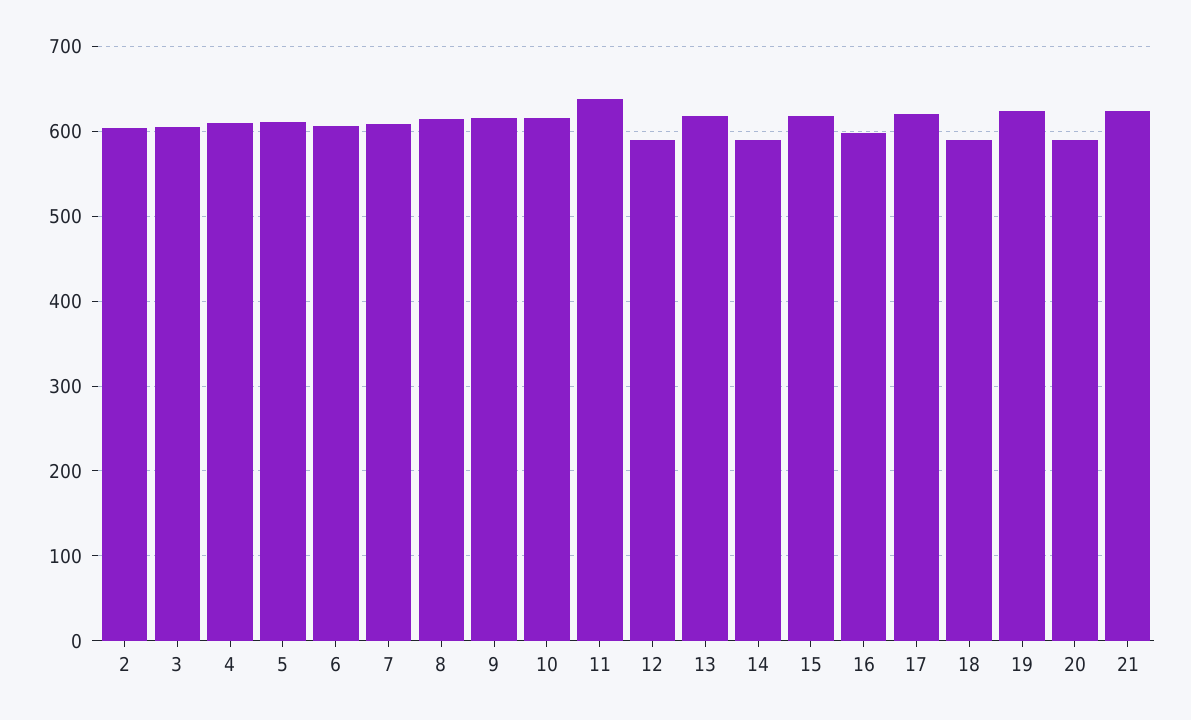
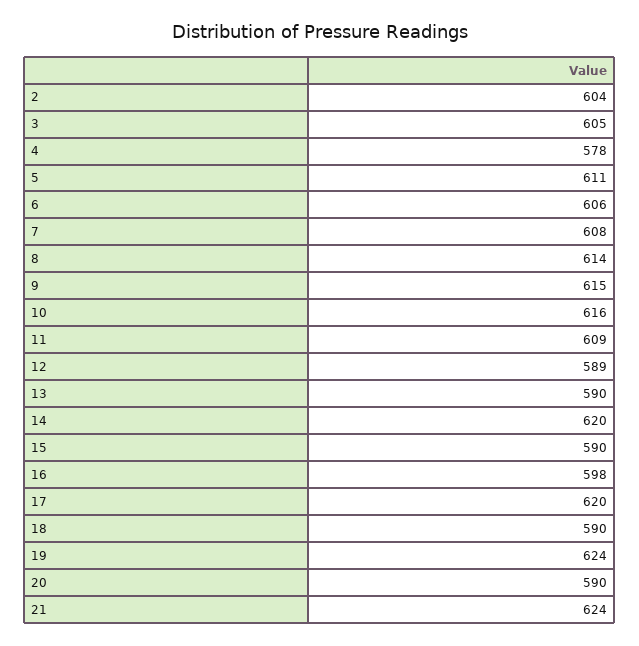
4: 610 -> 578
11: 640 -> 609
13: 620 -> 590
14: 590 -> 620
15: 620 -> 590

